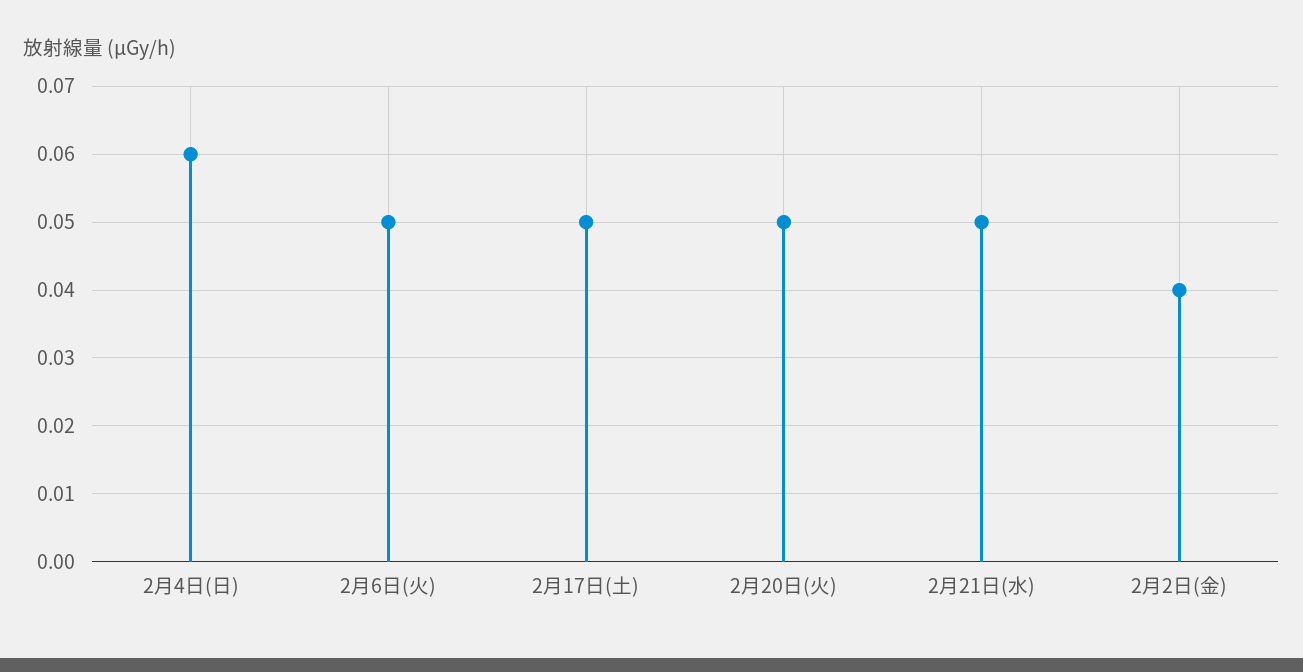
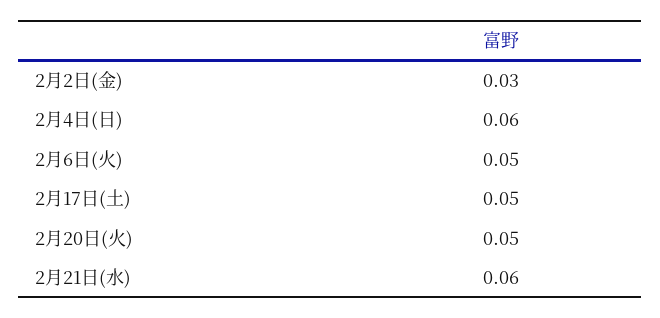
2月21日(水): 0.05 -> 0.06
2月2日(金): 0.04 -> 0.03

